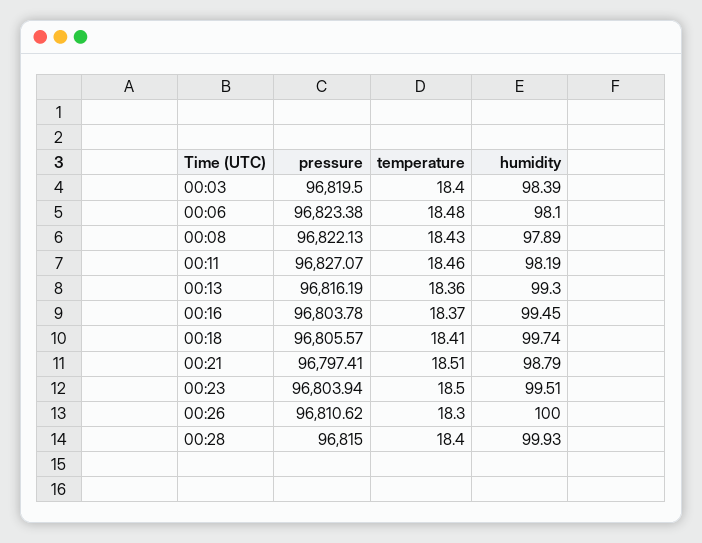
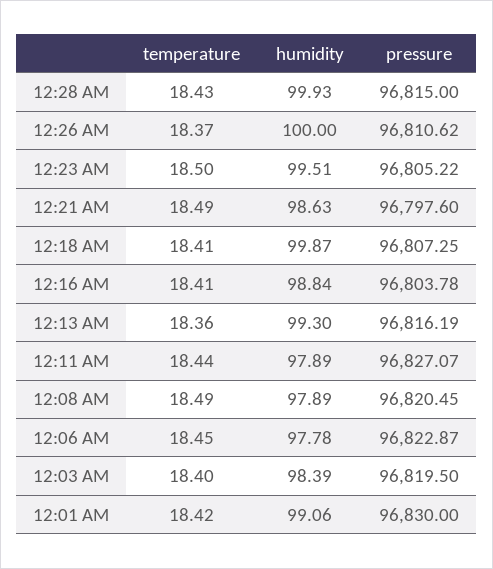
pressure, 00:06: 96823.38 -> 96822.87
temperature, 00:06: 18.48 -> 18.45
humidity, 00:06: 98.1 -> 97.78
pressure, 00:08: 96822.13 -> 96820.45
temperature, 00:08: 18.43 -> 18.49
temperature, 00:11: 18.46 -> 18.44
humidity, 00:11: 98.19 -> 97.89
temperature, 00:16: 18.37 -> 18.41
humidity, 00:16: 99.45 -> 98.84
pressure, 00:18: 96805.57 -> 96807.25
humidity, 00:18: 99.74 -> 99.87
pressure, 00:21: 96797.41 -> 96797.6
temperature, 00:21: 18.51 -> 18.49
humidity, 00:21: 98.79 -> 98.63
pressure, 00:23: 96803.94 -> 96805.22
temperature, 00:26: 18.3 -> 18.37
temperature, 00:28: 18.4 -> 18.43
temperature, 12:01 AM: none -> 18.42
humidity, 12:01 AM: none -> 99.06
pressure, 12:01 AM: none -> 96830

